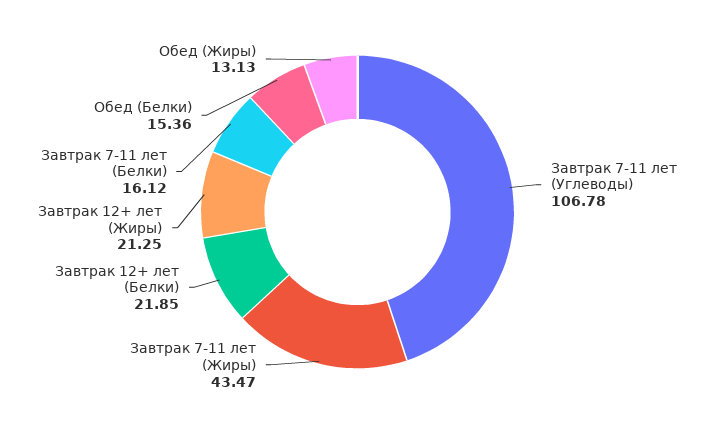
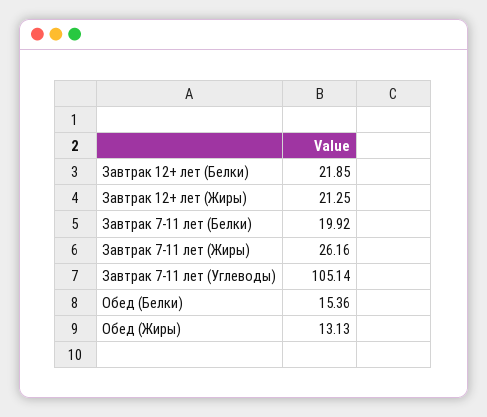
Завтрак 7-11 лет (Углеводы): 106.78 -> 105.14
Завтрак 7-11 лет (Жиры): 43.47 -> 26.16
Завтрак 7-11 лет (Белки): 16.12 -> 19.92

